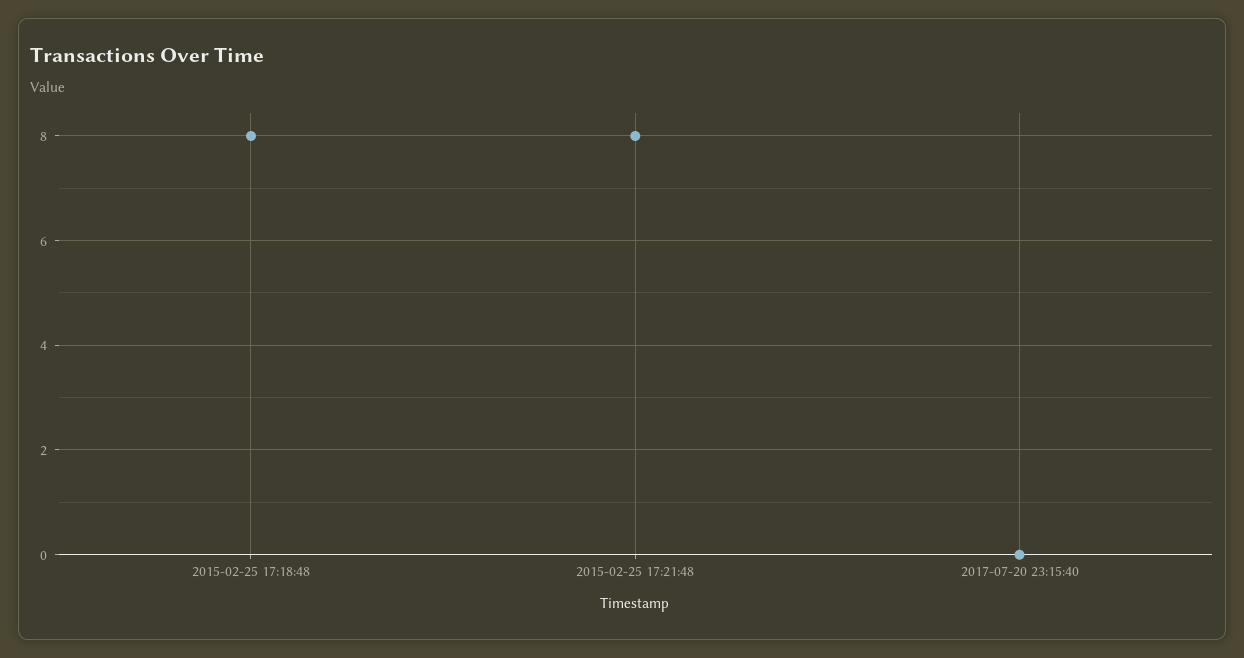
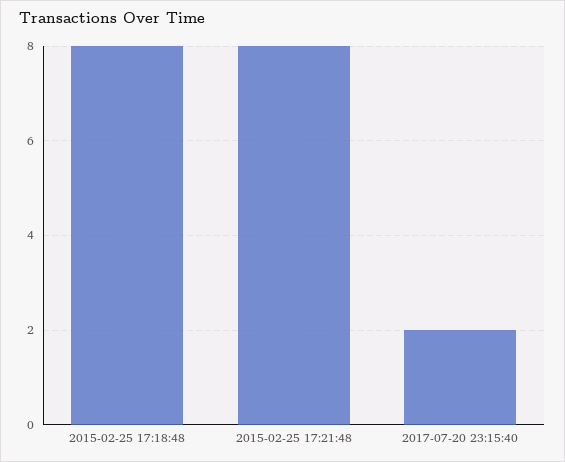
2017-07-20 23:15:40: 0 -> 2

